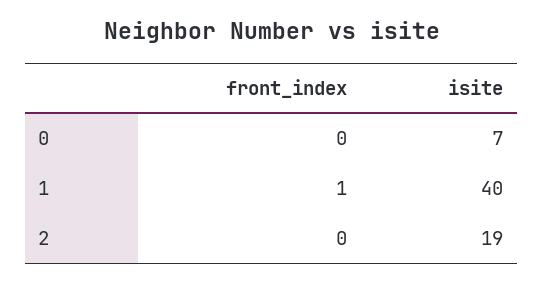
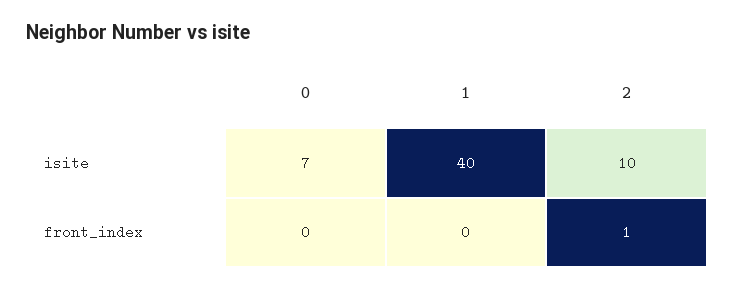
front_index, 1: 1 -> 0
front_index, 2: 0 -> 1
isite, 2: 19 -> 10

